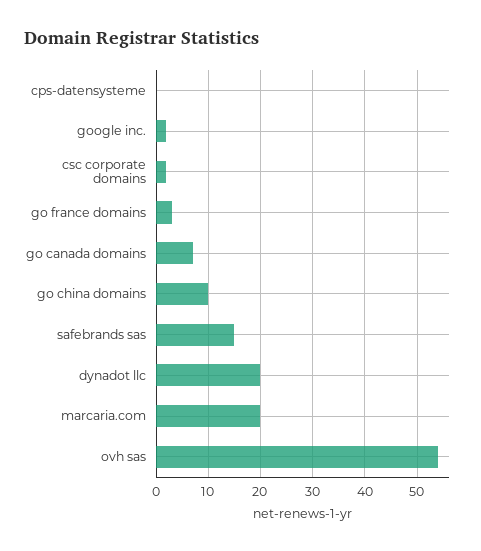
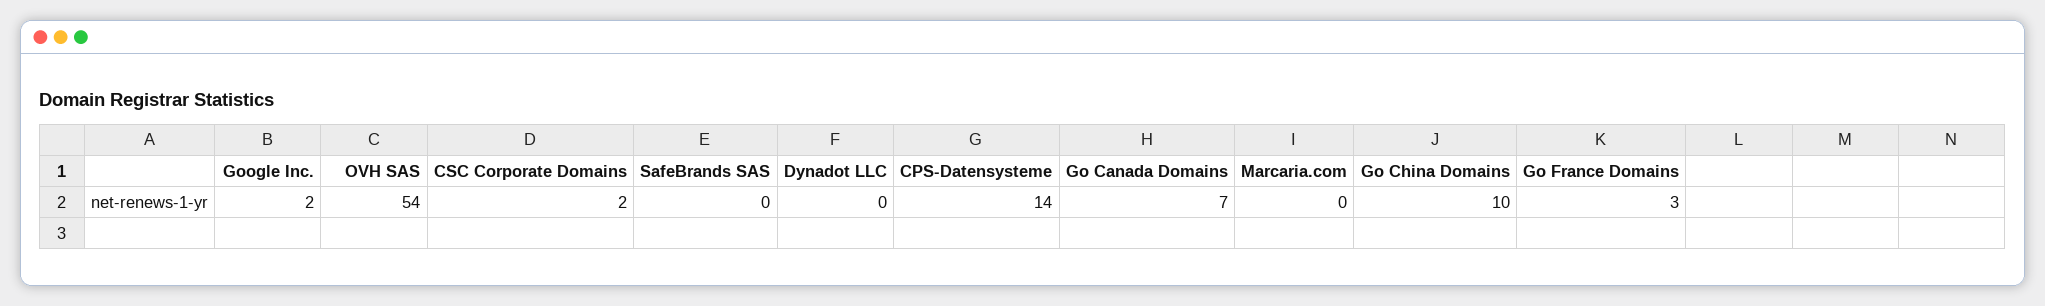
cps-datensysteme: 0 -> 14
safebrands sas: 15 -> 0
dynadot llc: 20 -> 0
marcaria.com: 20 -> 0

